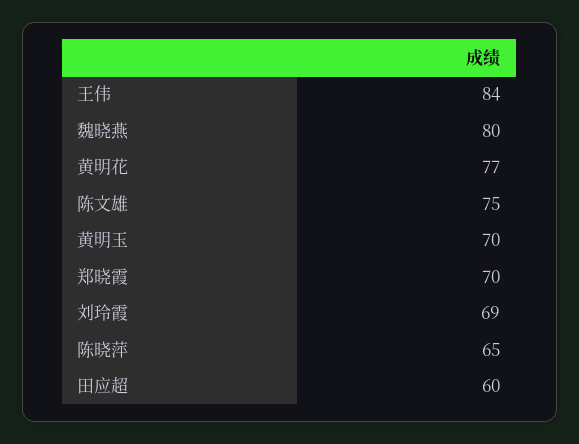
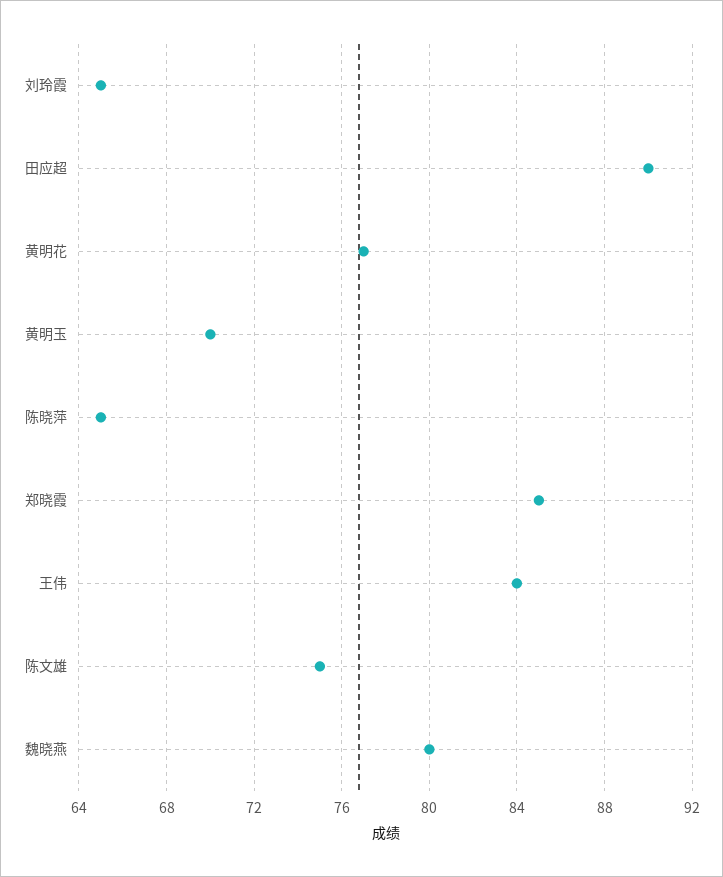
郑晓霞: 70 -> 85
刘玲霞: 69 -> 65
田应超: 60 -> 90

